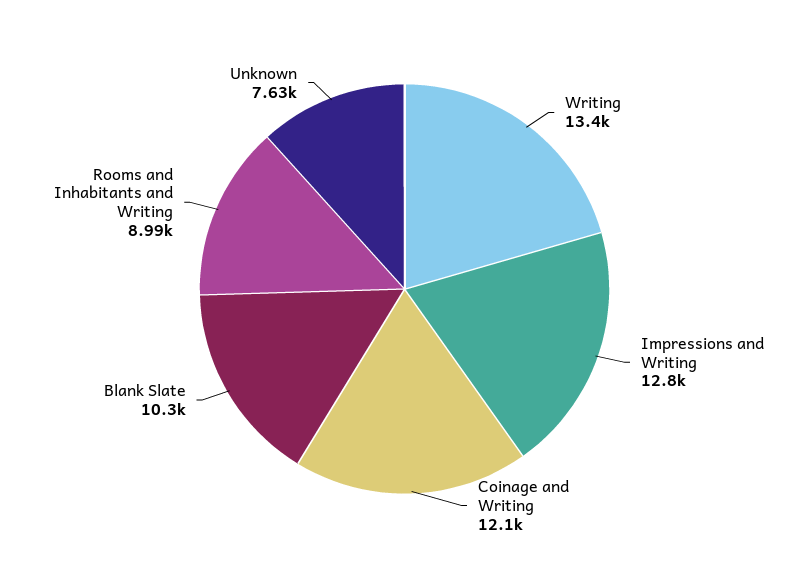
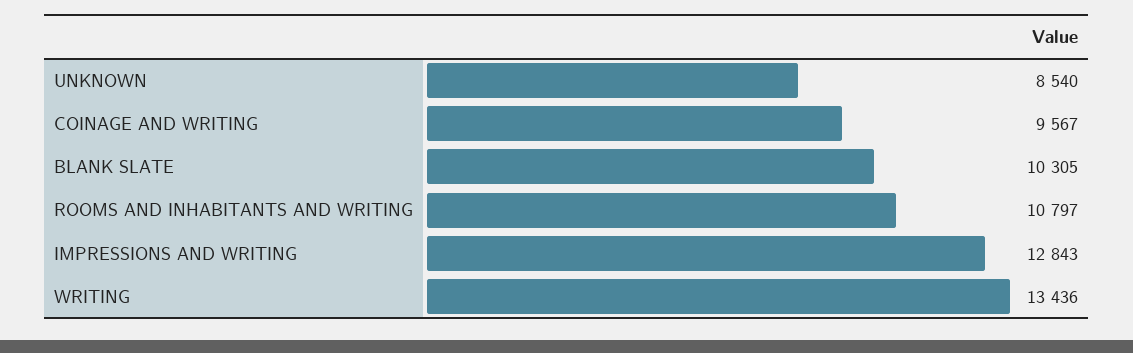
Coinage and Writing: 12100 -> 9567
Rooms and Inhabitants and Writing: 8990 -> 10797
Unknown: 7630 -> 8540

